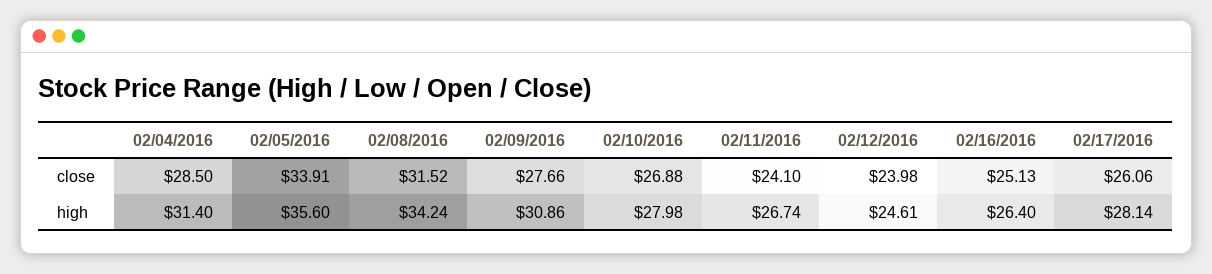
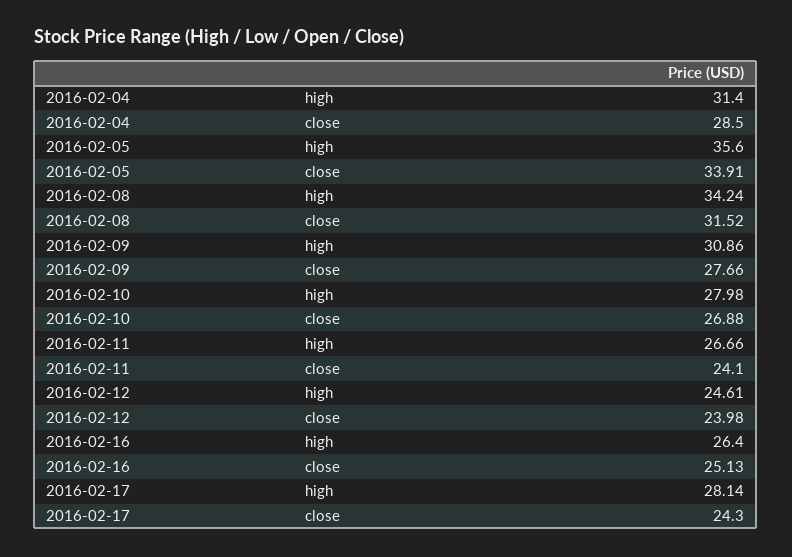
02/17/2016, close: 26.06 -> 24.3
02/11/2016, high: 26.74 -> 26.66

